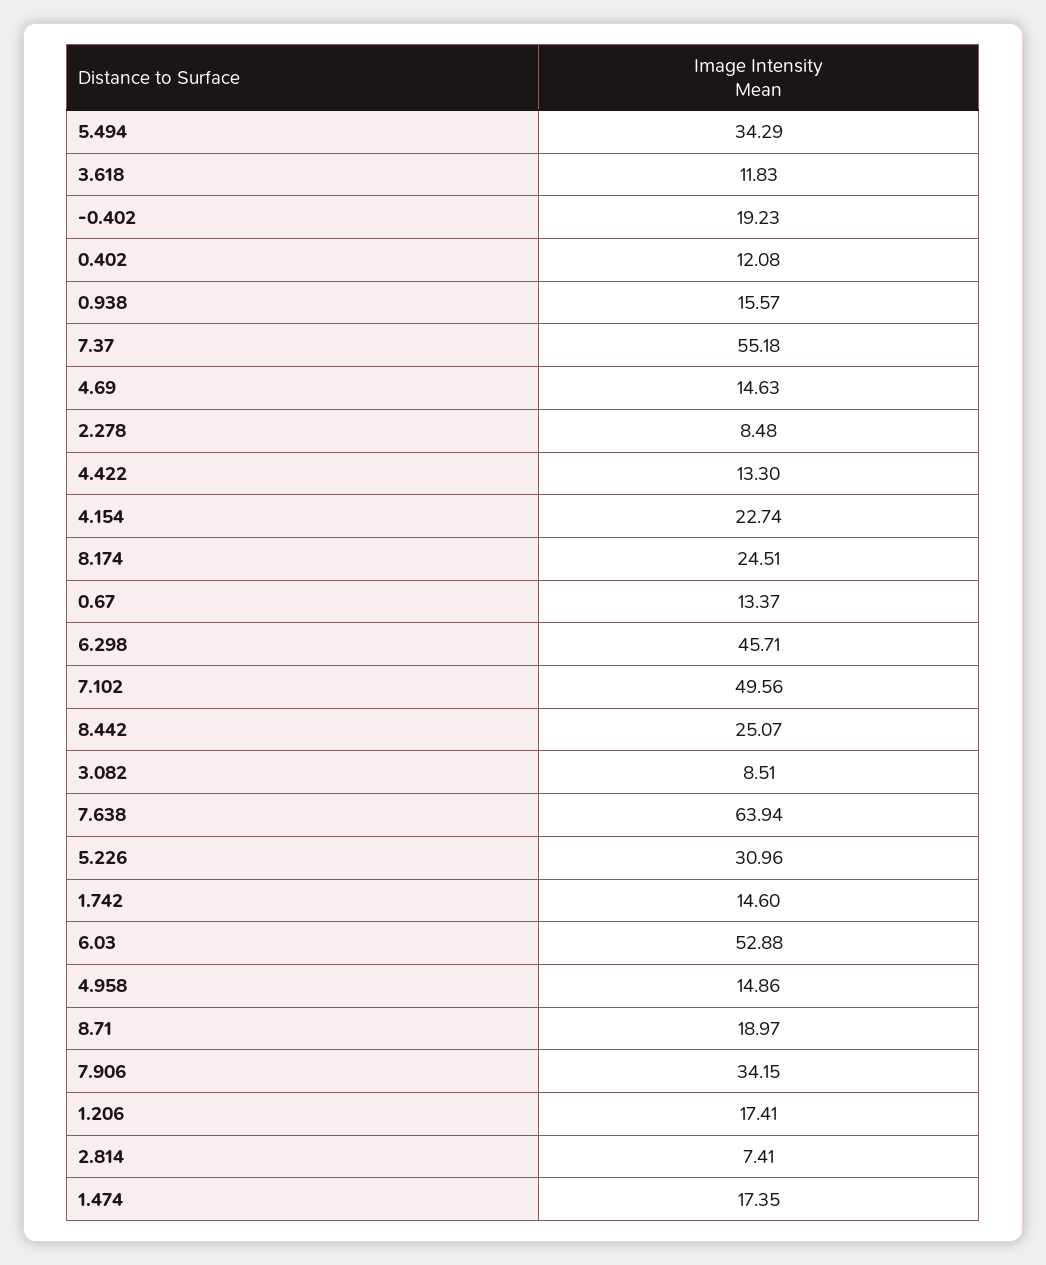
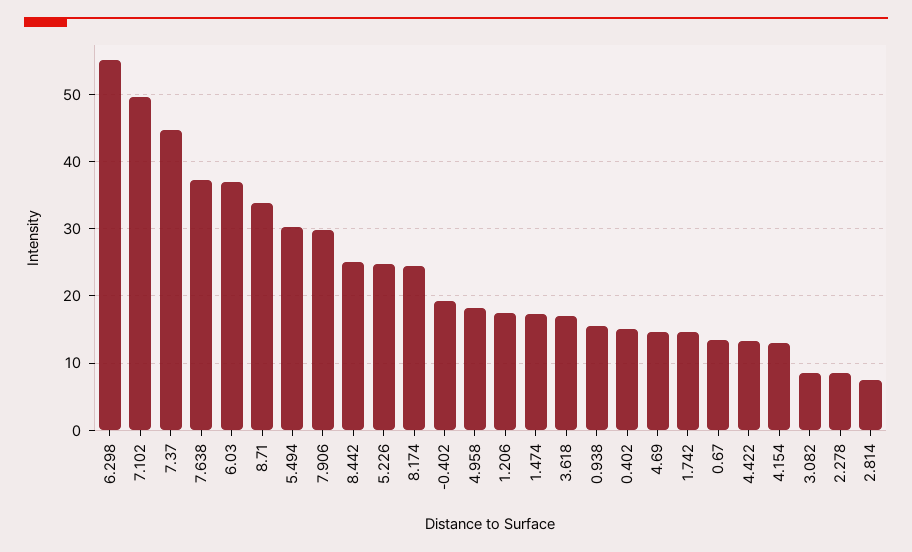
5.494: 34.29 -> 30
3.618: 11.83 -> 17
0.402: 12.08 -> 15
7.37: 55.18 -> 45
4.154: 22.74 -> 13
6.298: 45.71 -> 55
7.638: 63.94 -> 37
5.226: 30.96 -> 25
6.03: 52.88 -> 37
4.958: 14.86 -> 18
8.71: 18.97 -> 34
7.906: 34.15 -> 30

